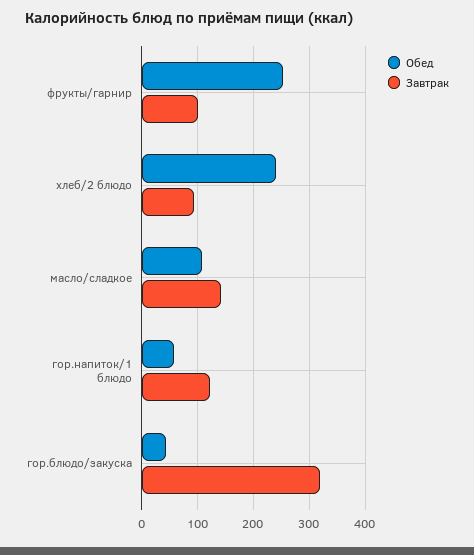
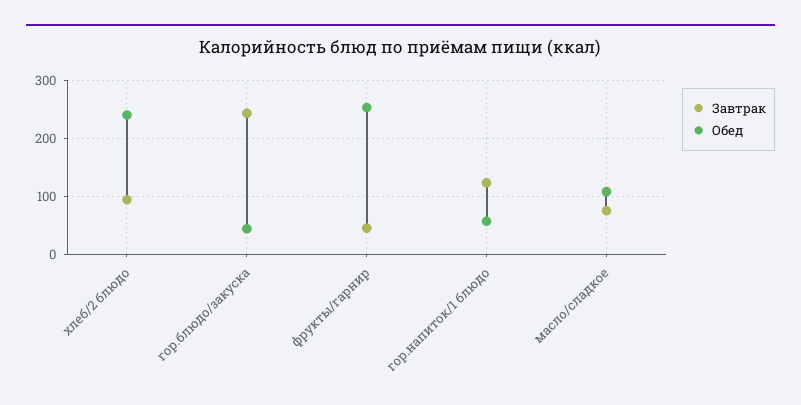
Завтрак, фрукты/гарнир: 100 -> 40
Завтрак, масло/сладкое: 140 -> 80
Завтрак, гор.блюдо/закуска: 320 -> 240

